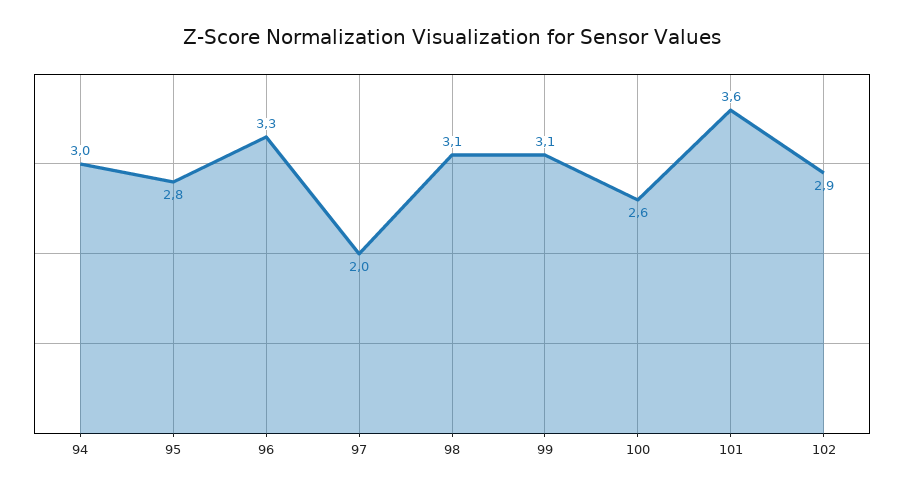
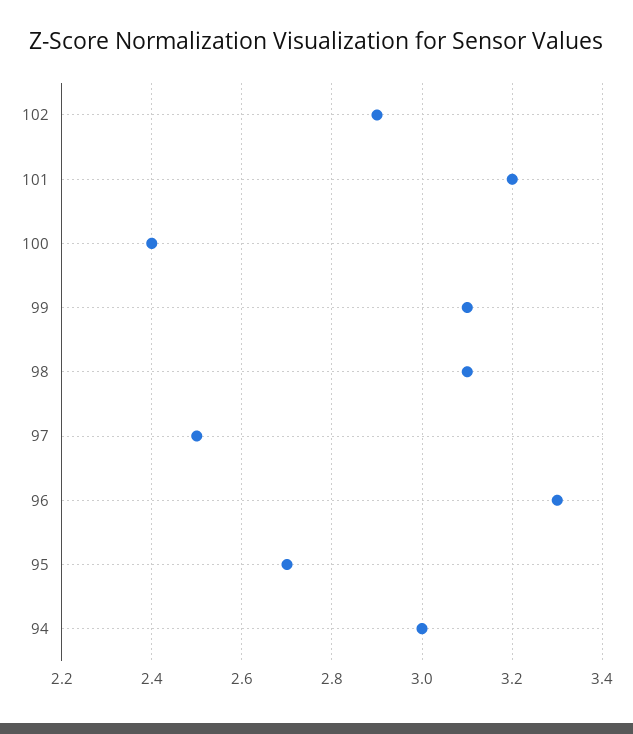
95: 2.8 -> 2.7
97: 2 -> 2.5
100: 2.6 -> 2.4
101: 3.6 -> 3.2

